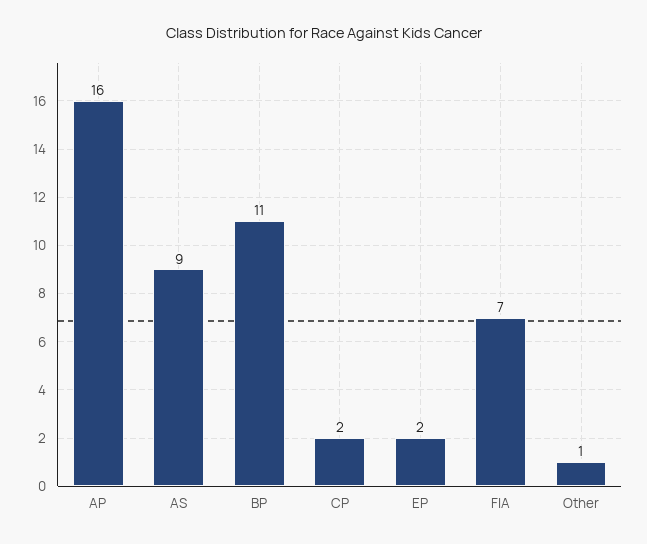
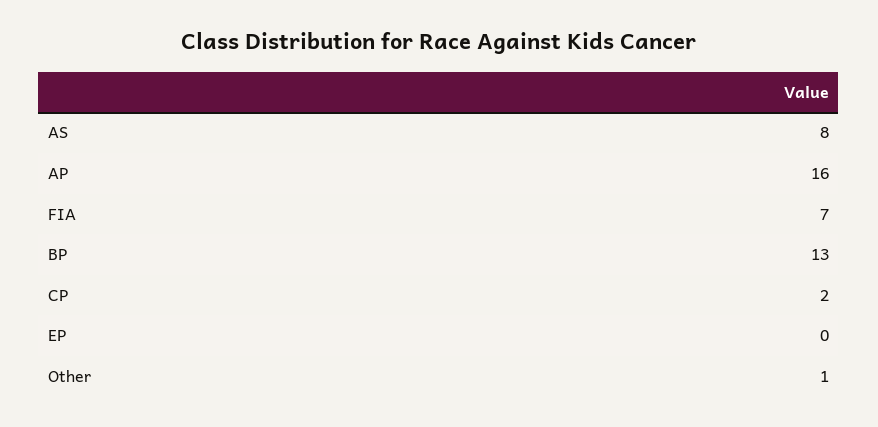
AS: 9 -> 8
BP: 11 -> 13
EP: 2 -> 0

